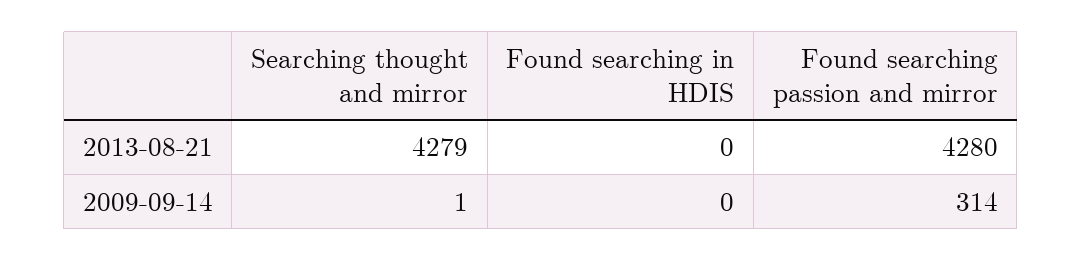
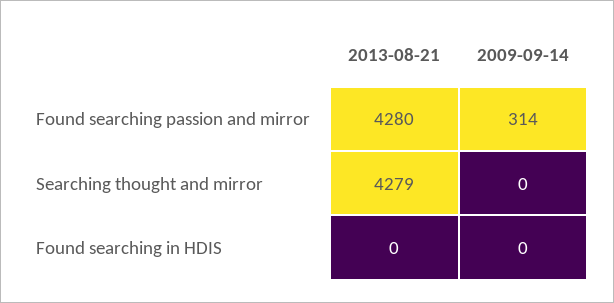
Searching thought and mirror, 2009-09-14: 1 -> 0

